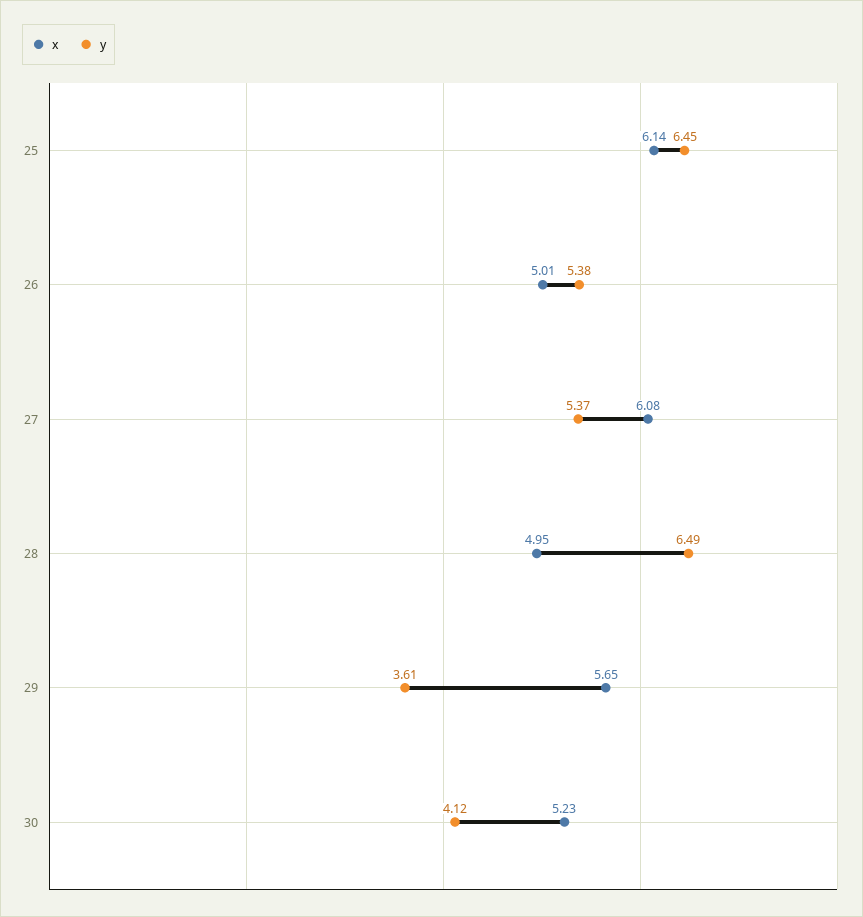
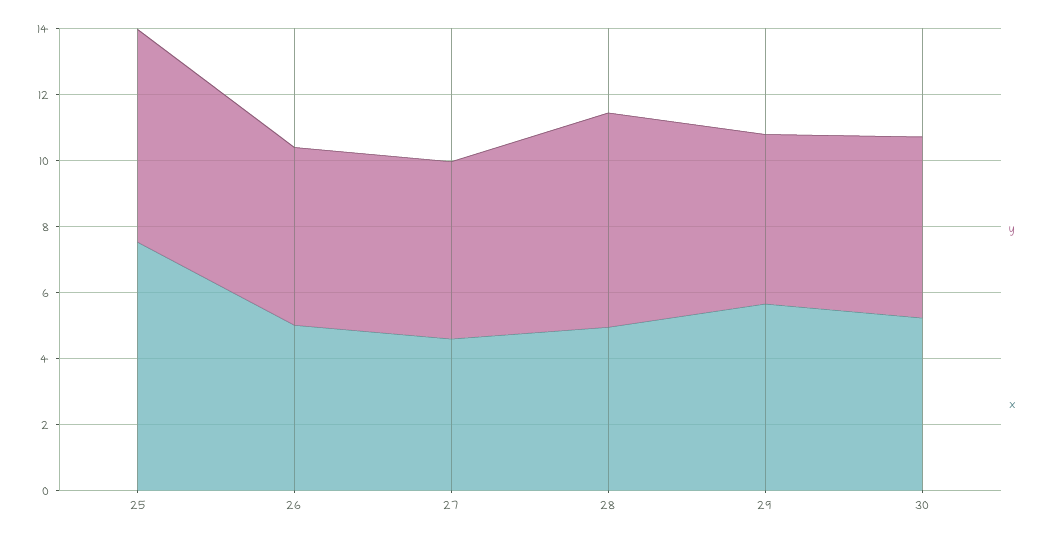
x, 25: 6.14 -> 7.5
x, 27: 6.08 -> 4.5
y, 29: 3.61 -> 5
y, 30: 4.12 -> 5.5

